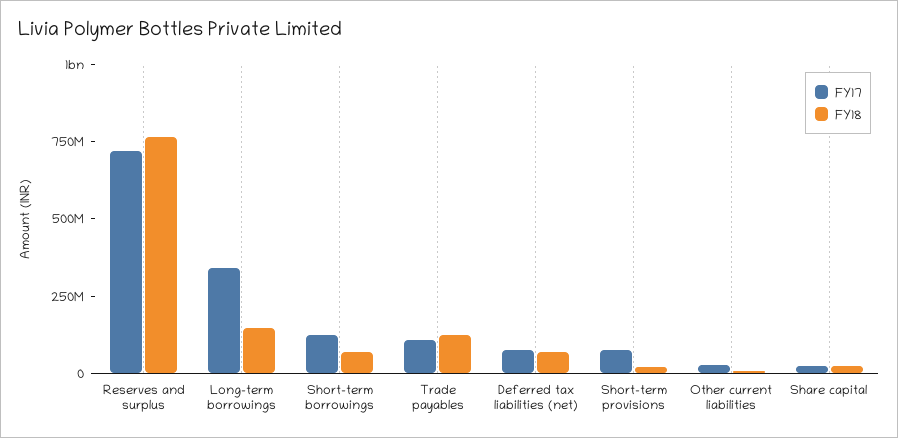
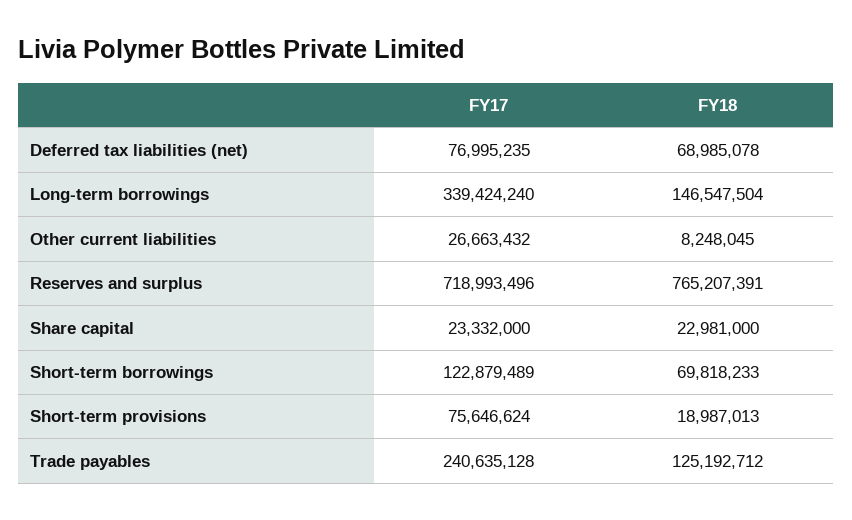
FY17, Trade payables: 100000000 -> 240635128

